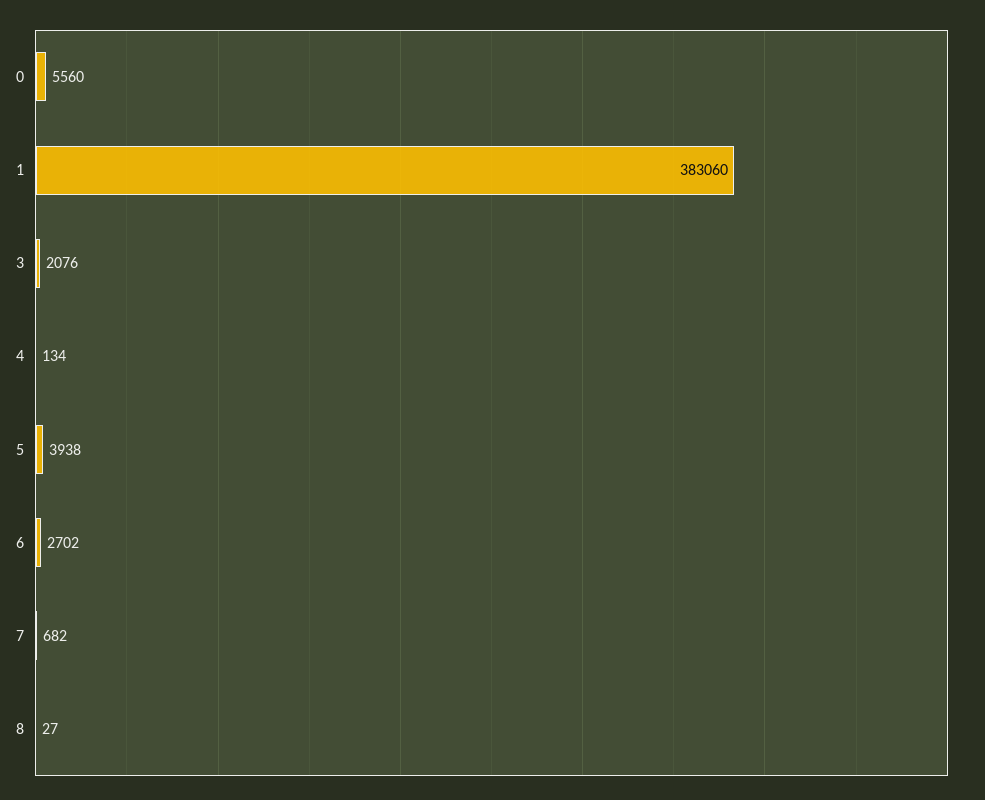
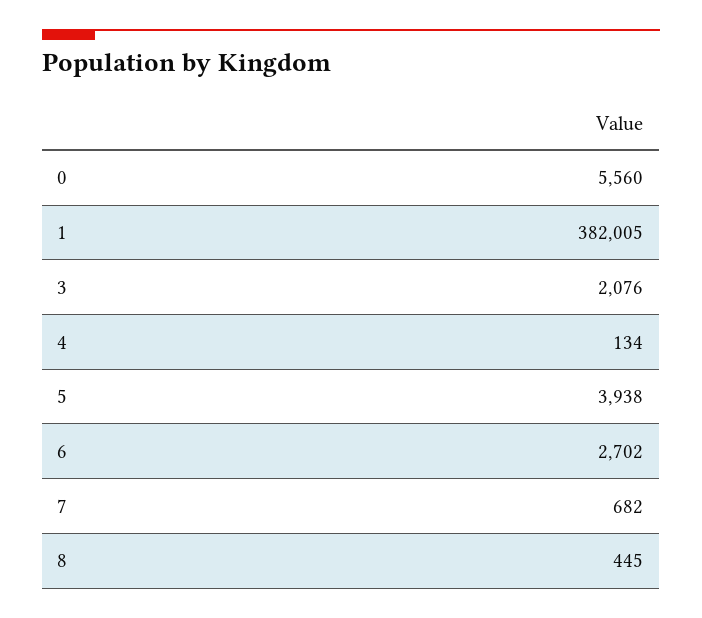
1: 383060 -> 382005
8: 27 -> 445

